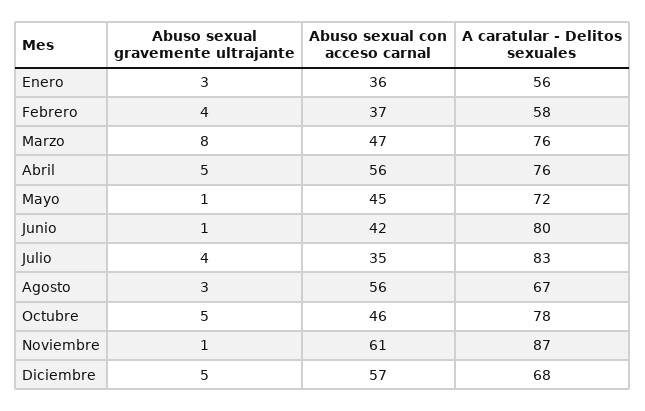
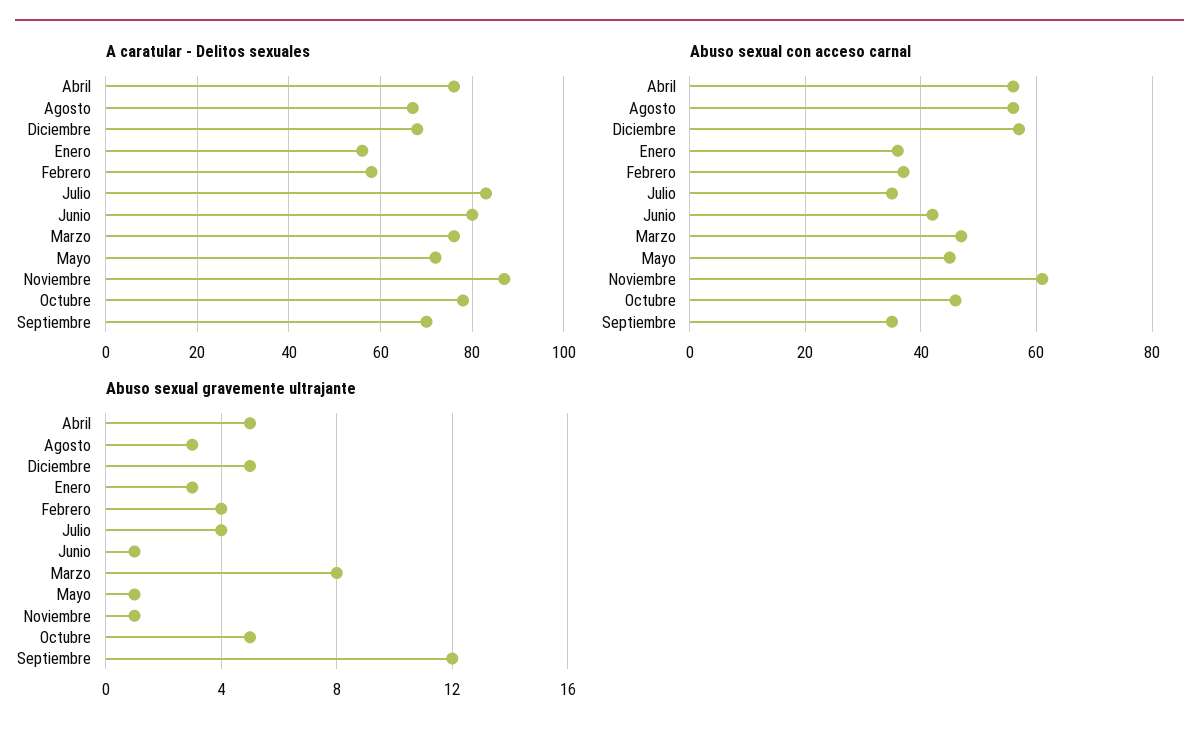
A caratular - Delitos sexuales, Septiembre: none -> 70
Abuso sexual con acceso carnal, Septiembre: none -> 35
Abuso sexual gravemente ultrajante, Septiembre: none -> 12

